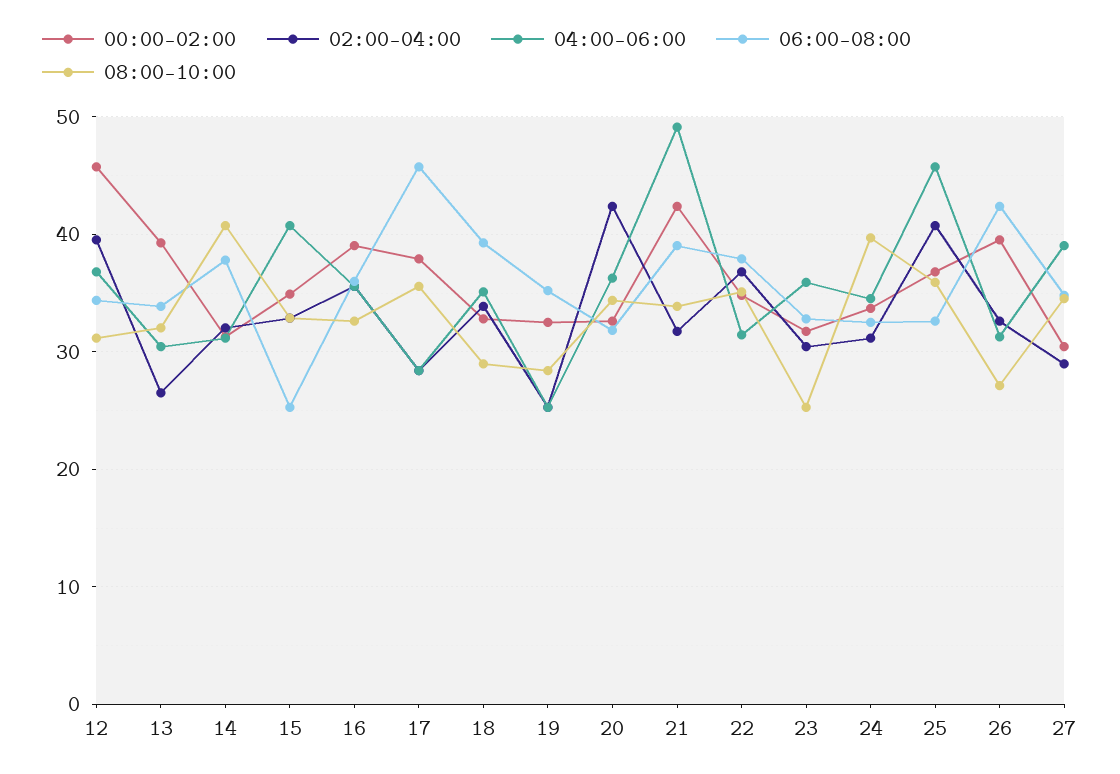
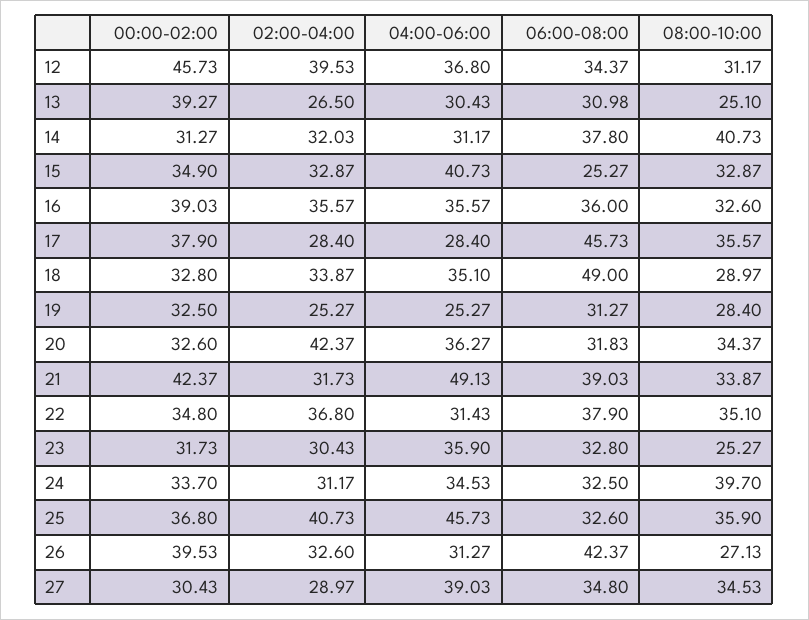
06:00-08:00, 13: 34 -> 30.98
08:00-10:00, 13: 32 -> 25.1
06:00-08:00, 18: 39 -> 49
06:00-08:00, 19: 35 -> 31.27

